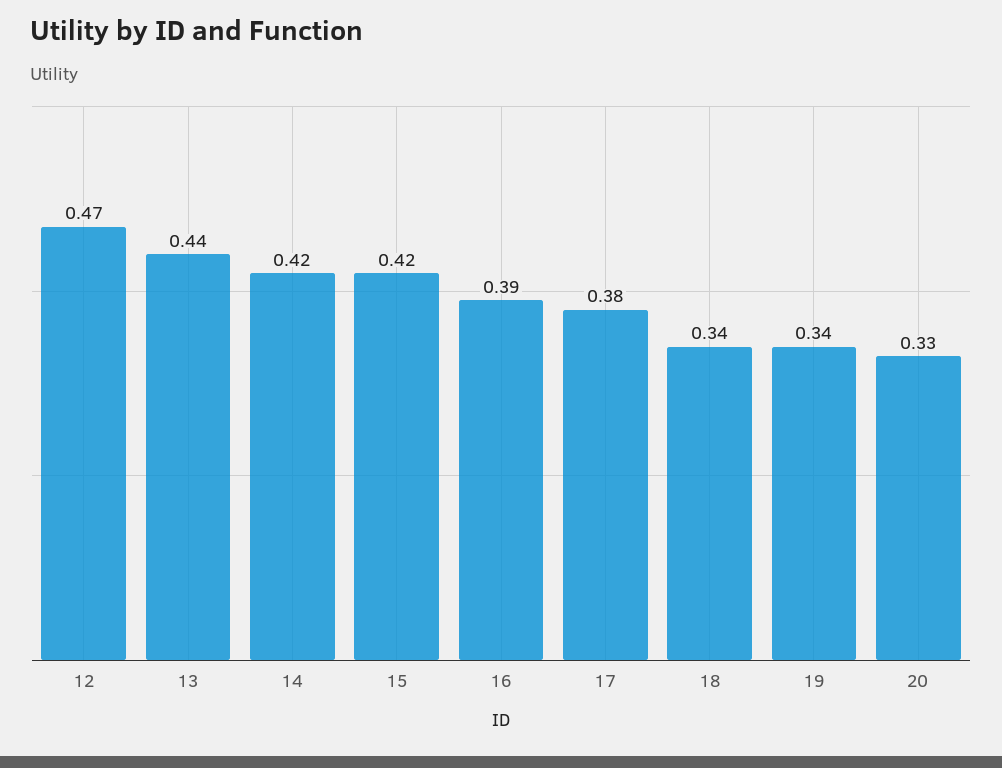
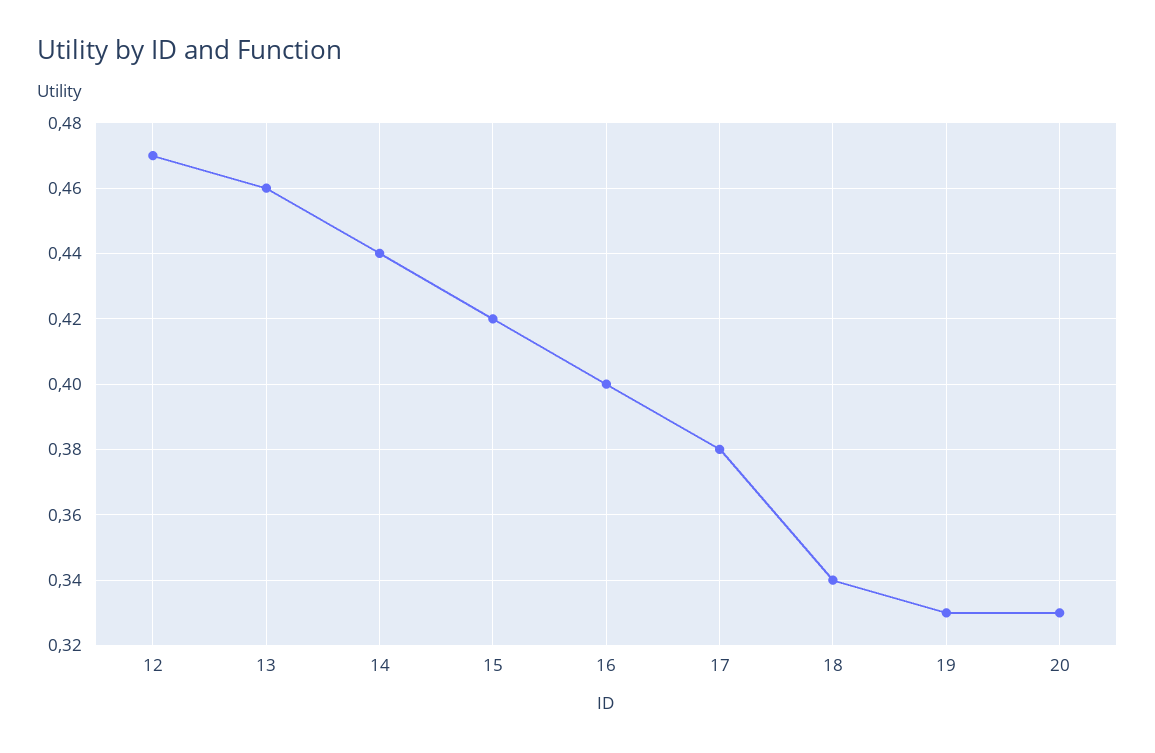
13: 0.44 -> 0.46
14: 0.42 -> 0.44
16: 0.39 -> 0.4
19: 0.34 -> 0.33

